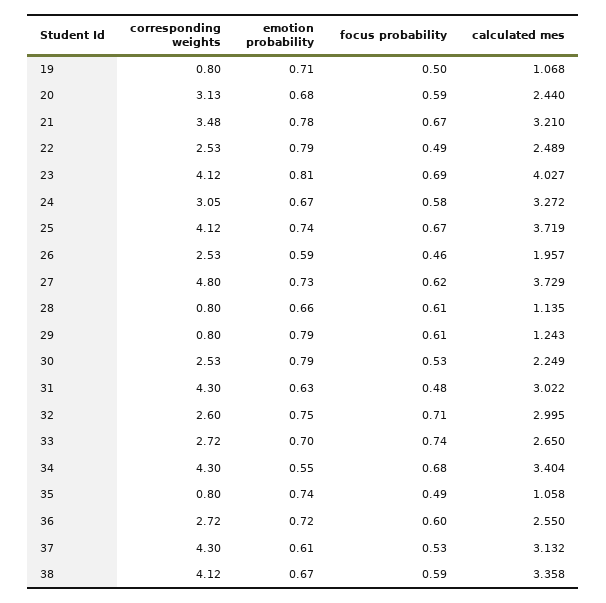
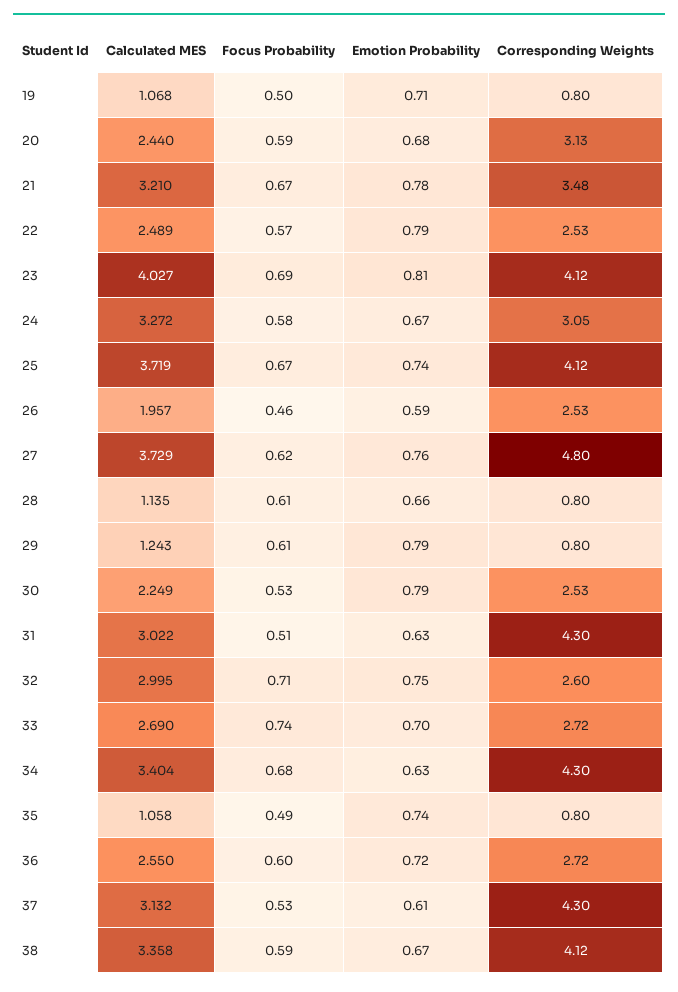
focus probability, 22: 0.49 -> 0.57
emotion probability, 27: 0.73 -> 0.76
focus probability, 31: 0.48 -> 0.51
calculated mes, 33: 2.65 -> 2.69
emotion probability, 34: 0.55 -> 0.63

